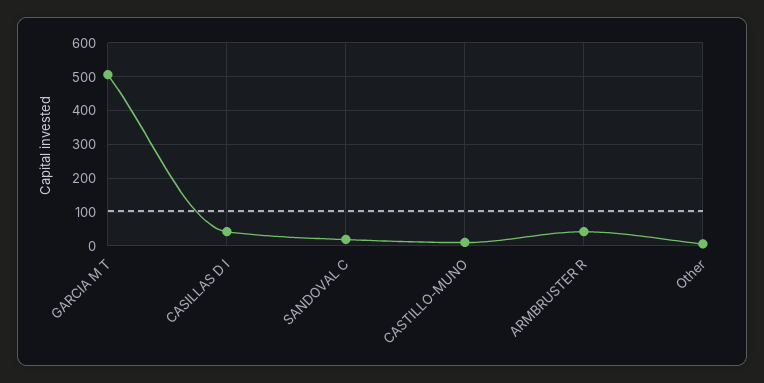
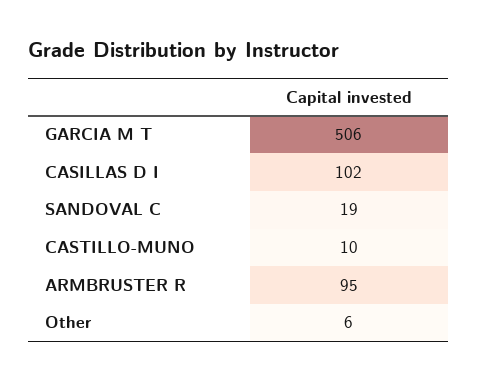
CASILLAS D I: 40 -> 102
ARMBRUSTER R: 40 -> 95

